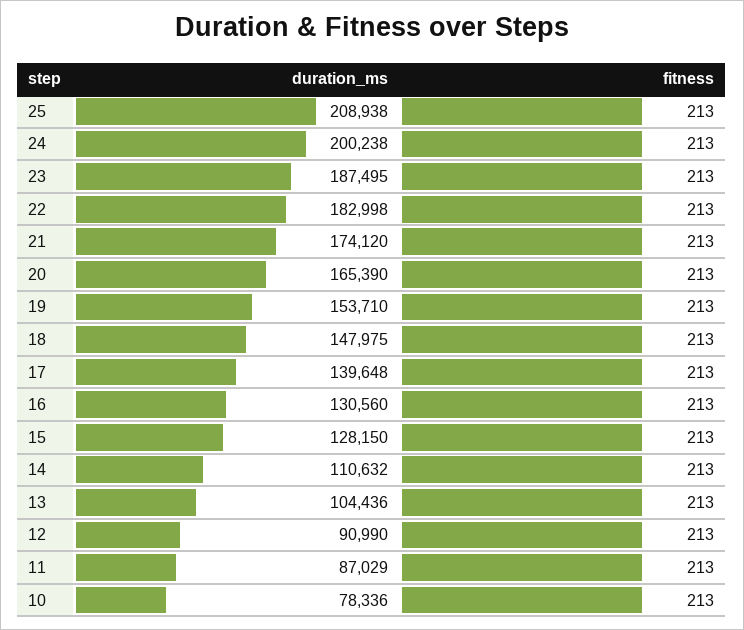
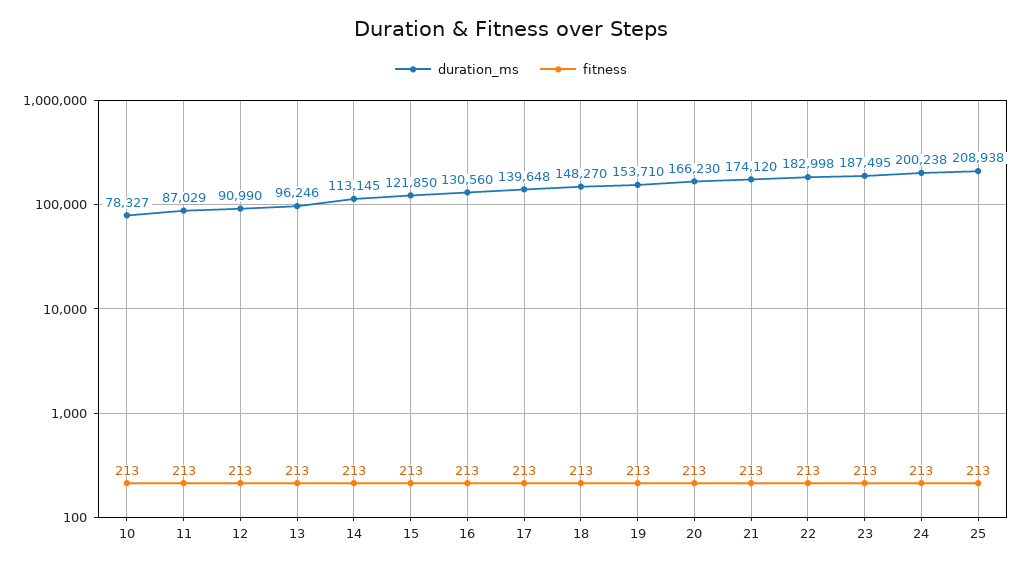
duration_ms, 20: 165390 -> 166230
duration_ms, 18: 147975 -> 148270
duration_ms, 15: 128150 -> 121850
duration_ms, 14: 110632 -> 113145
duration_ms, 13: 104436 -> 96246
duration_ms, 10: 78336 -> 78327

